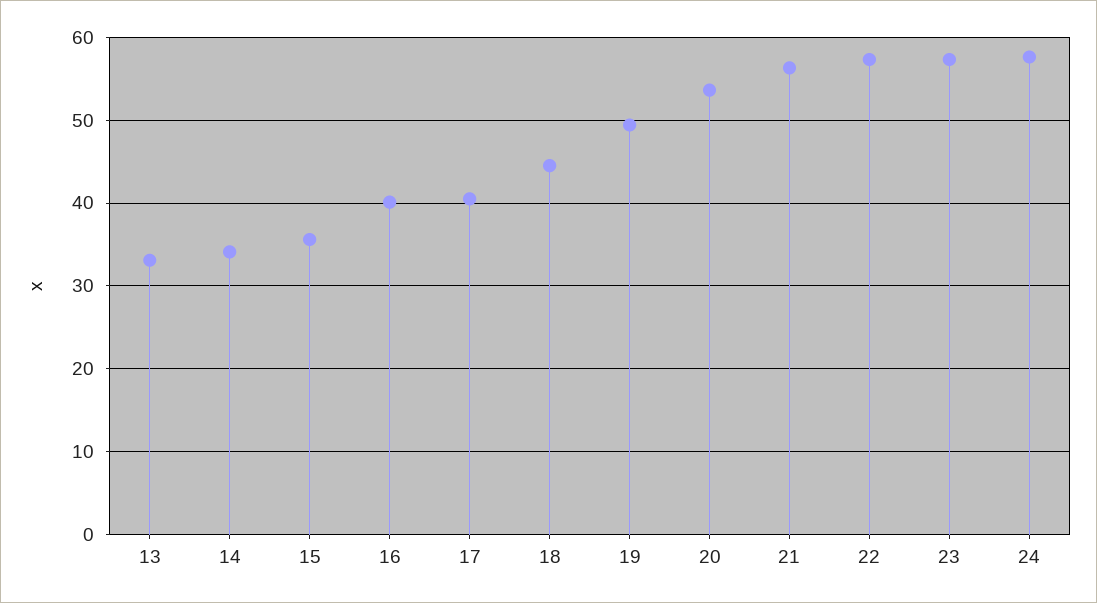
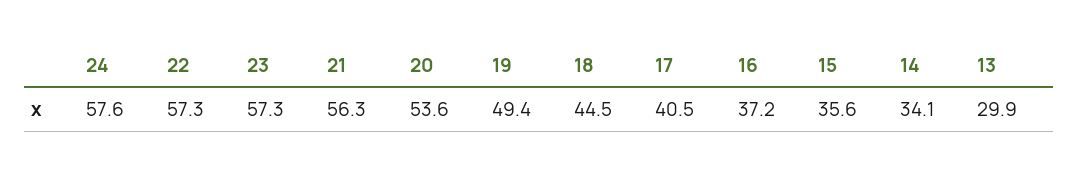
13: 33 -> 29.9
16: 40 -> 37.2

